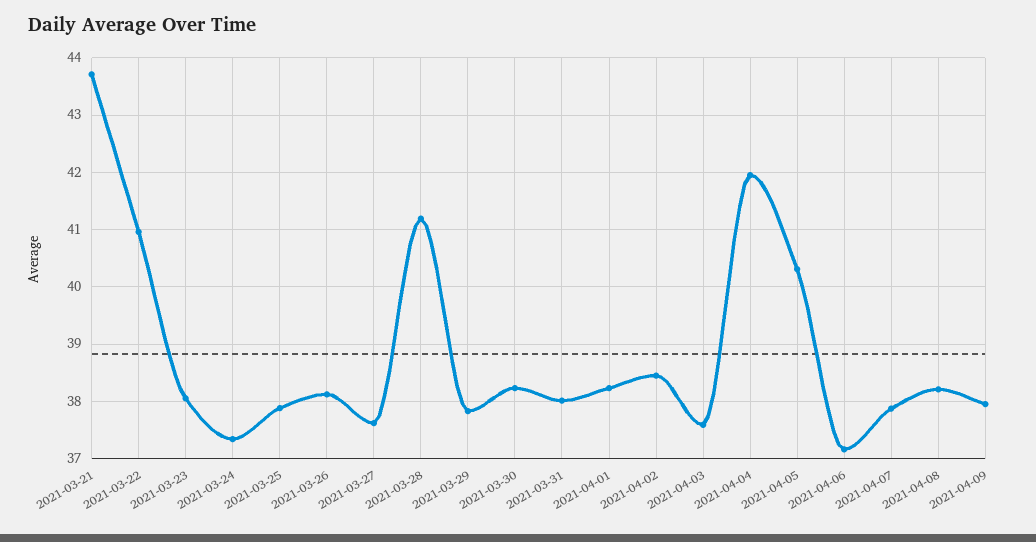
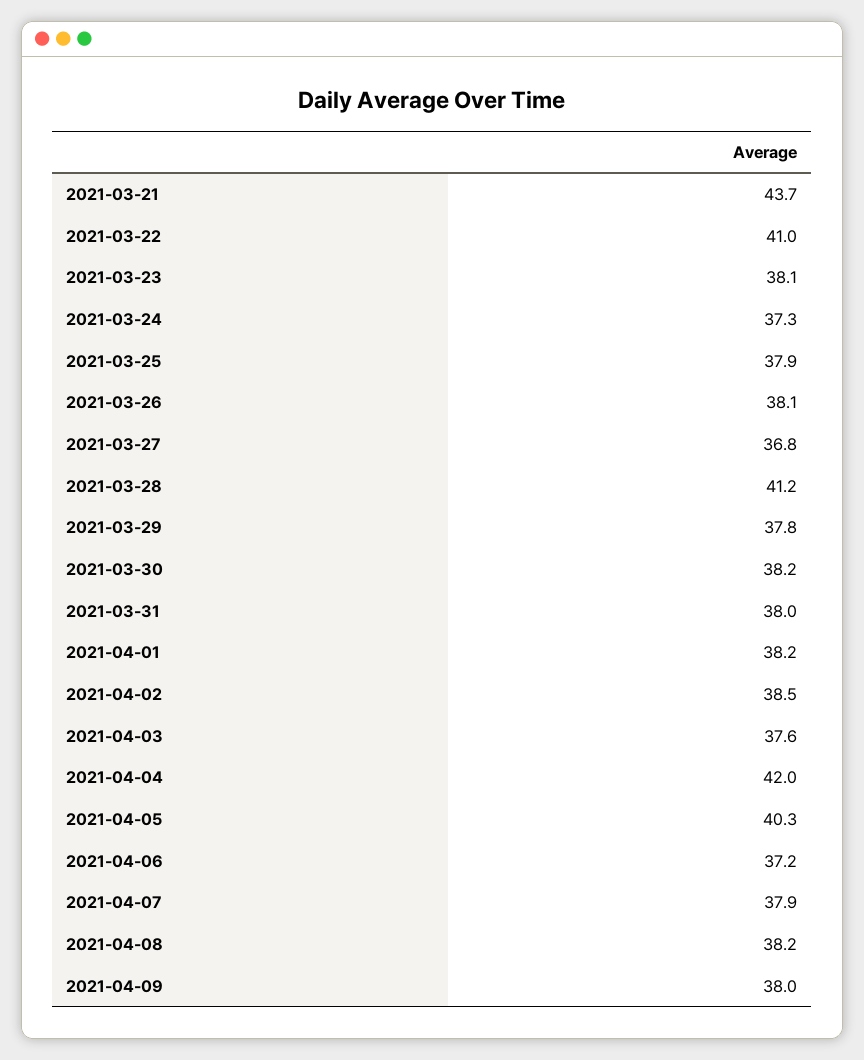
2021-03-27: 37.6 -> 36.8

